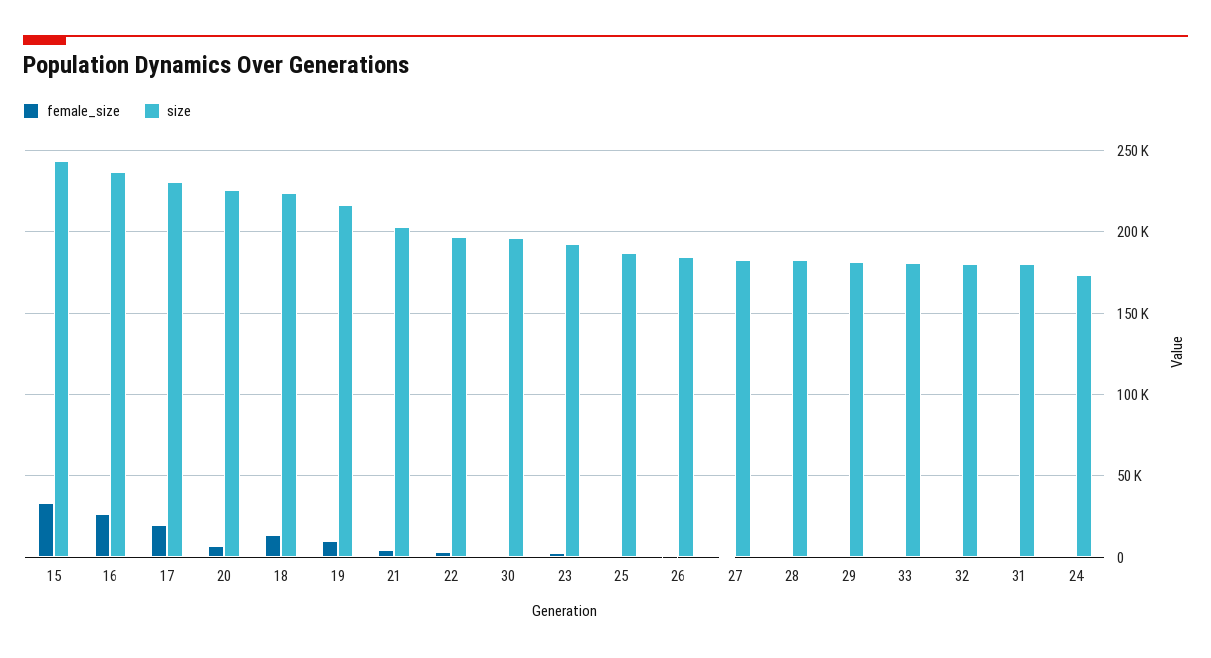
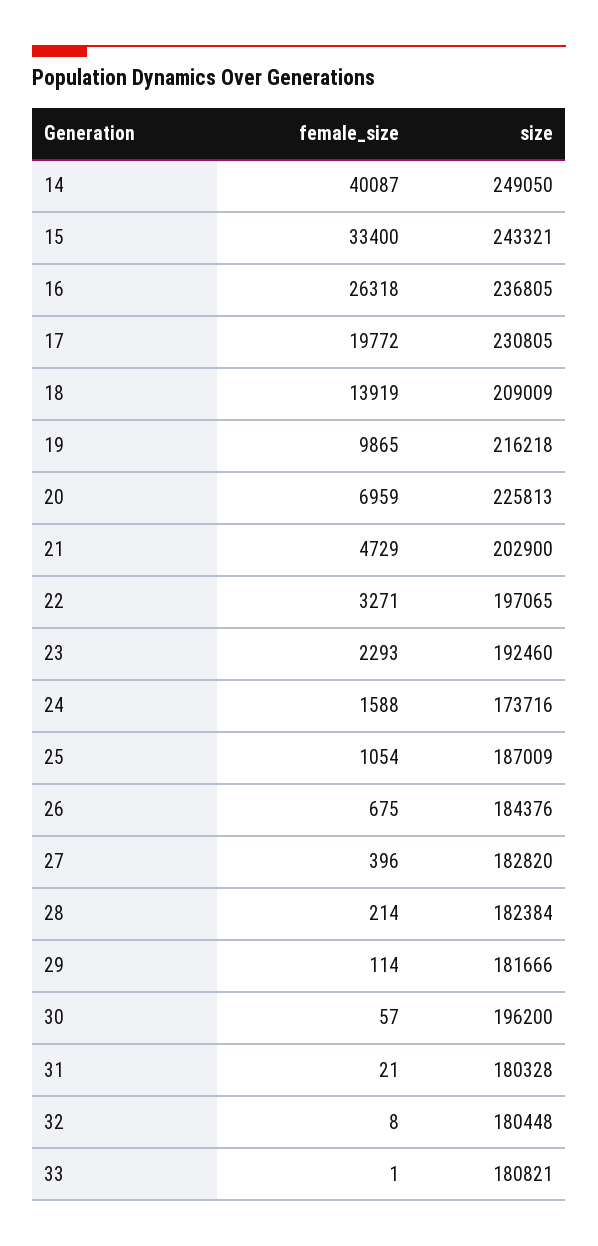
size, 18: 225000 -> 209009
female_size, 14: none -> 40087
size, 14: none -> 249050

